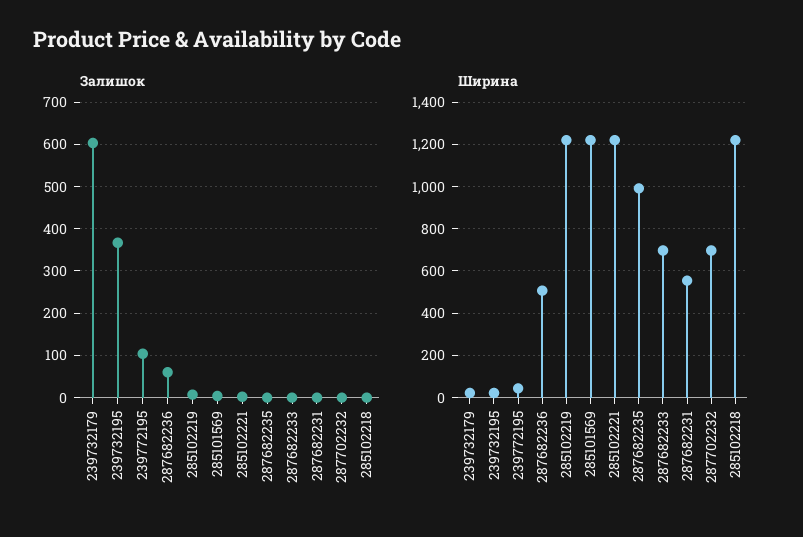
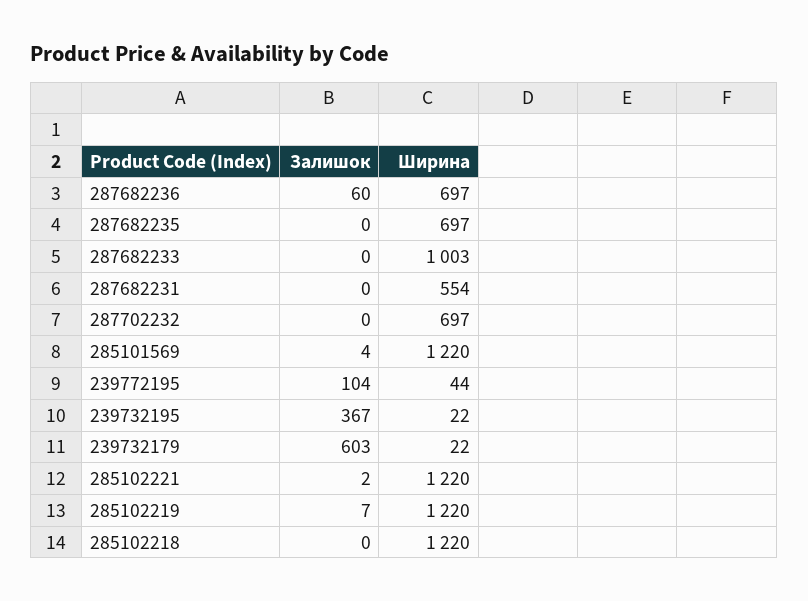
Ширина, 287682236: 500 -> 697
Ширина, 287682235: 1000 -> 697
Ширина, 287682233: 700 -> 1003

